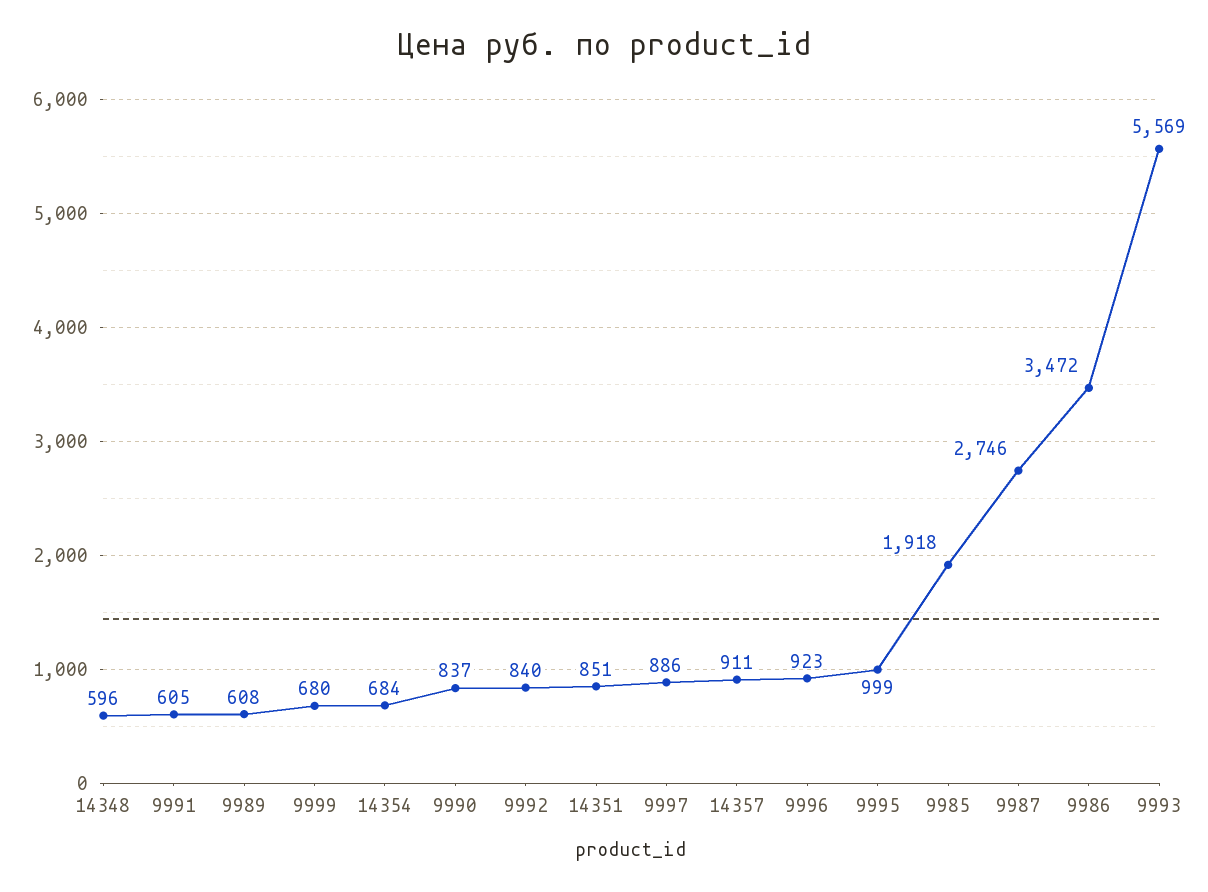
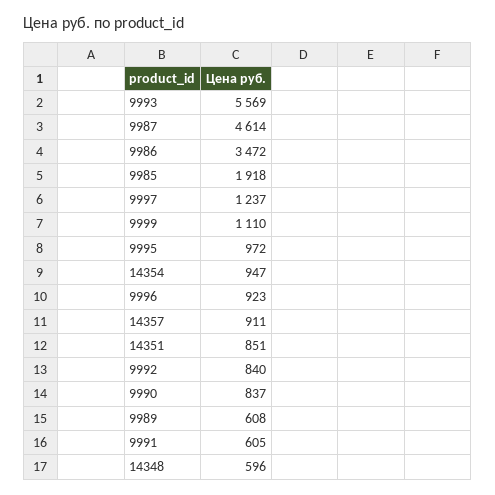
9999: 680 -> 1110
14354: 684 -> 947
9997: 886 -> 1237
9995: 999 -> 972
9987: 2746 -> 4614

